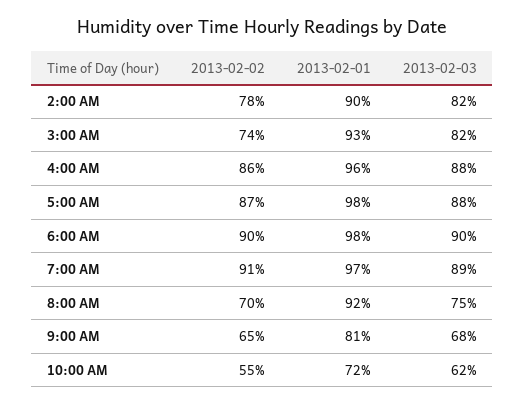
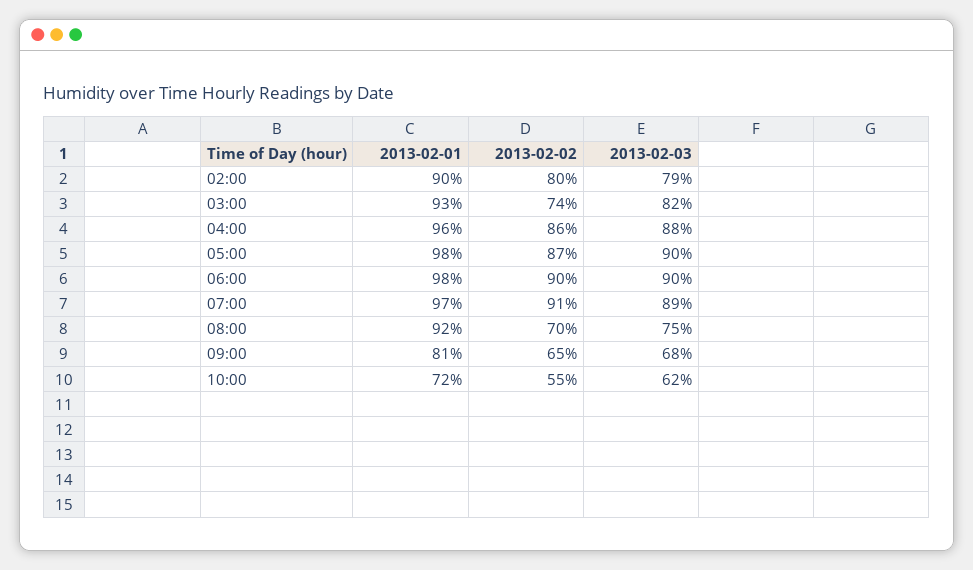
2013-02-02, 2:00 AM: 78 -> 80
2013-02-03, 2:00 AM: 82 -> 79
2013-02-03, 5:00 AM: 88 -> 90

